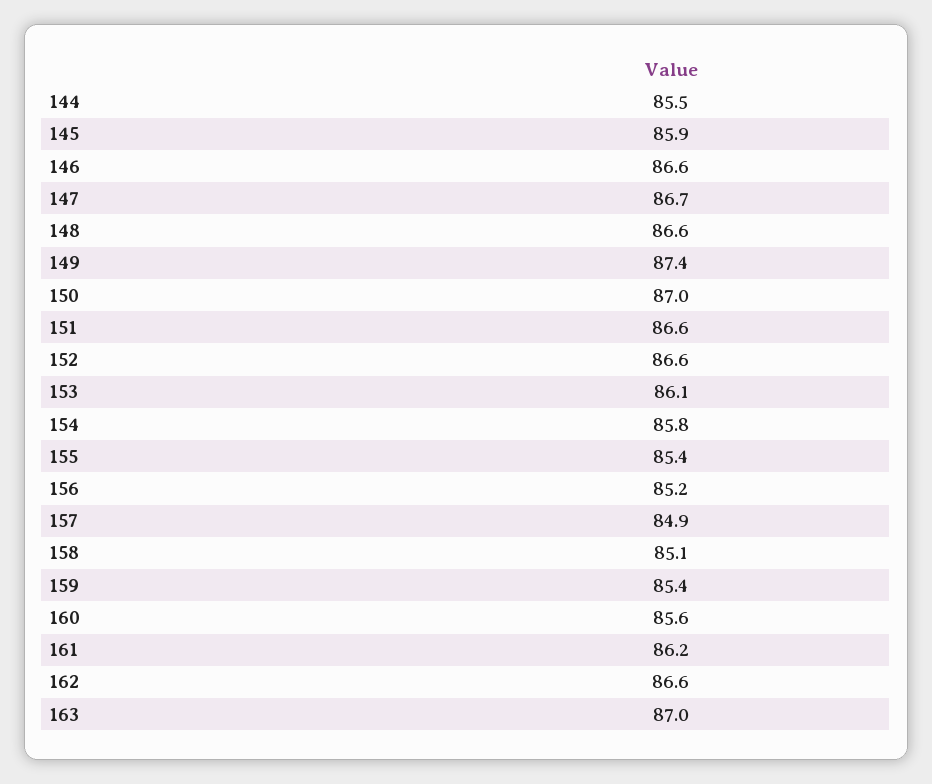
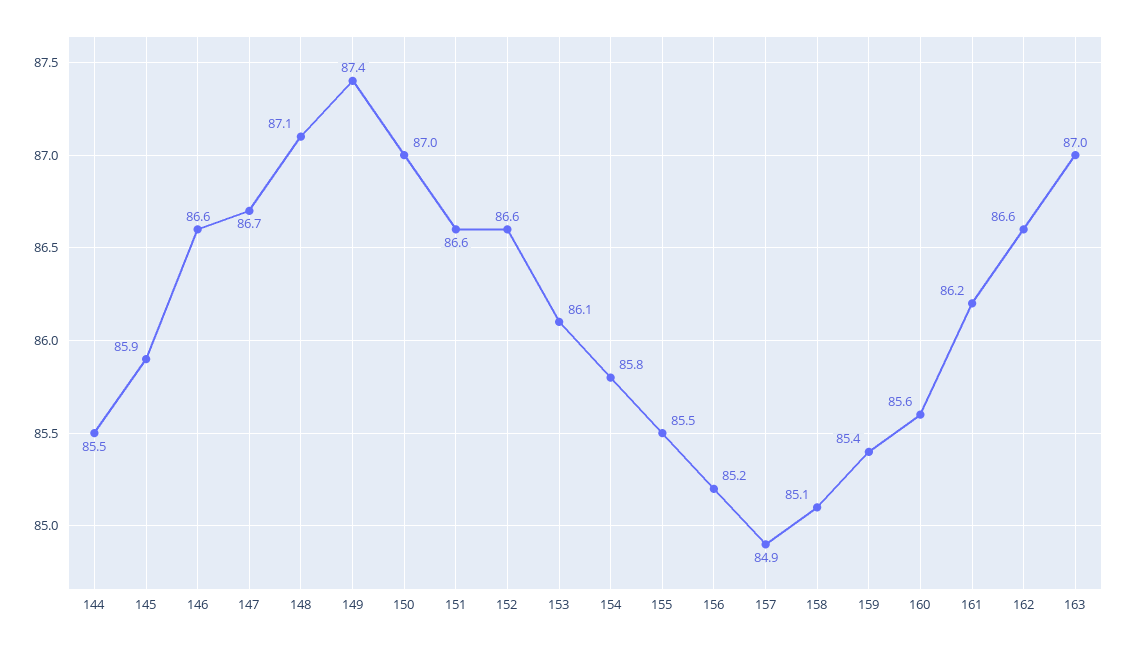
148: 86.6 -> 87.1
155: 85.4 -> 85.5

